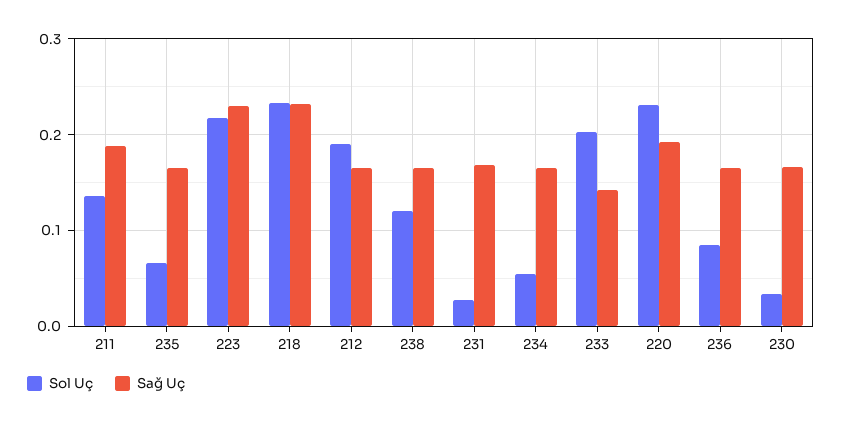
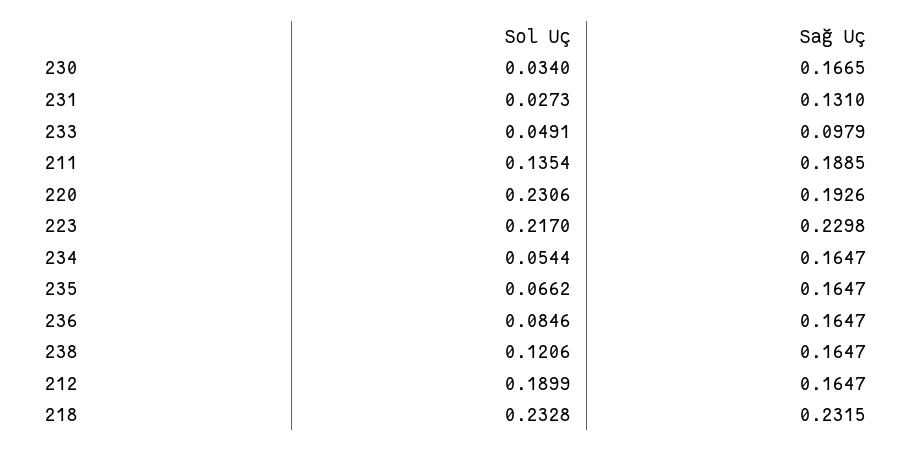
Sağ Uç, 231: 0.17 -> 0.131
Sol Uç, 233: 0.2 -> 0.0491
Sağ Uç, 233: 0.14 -> 0.0979

